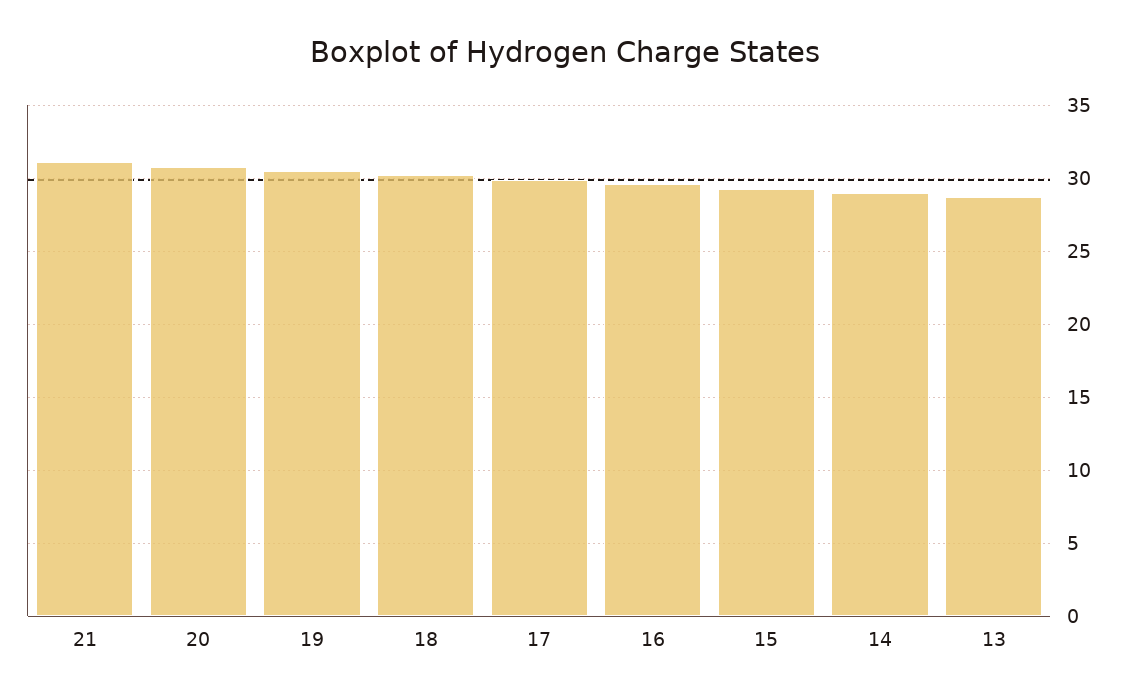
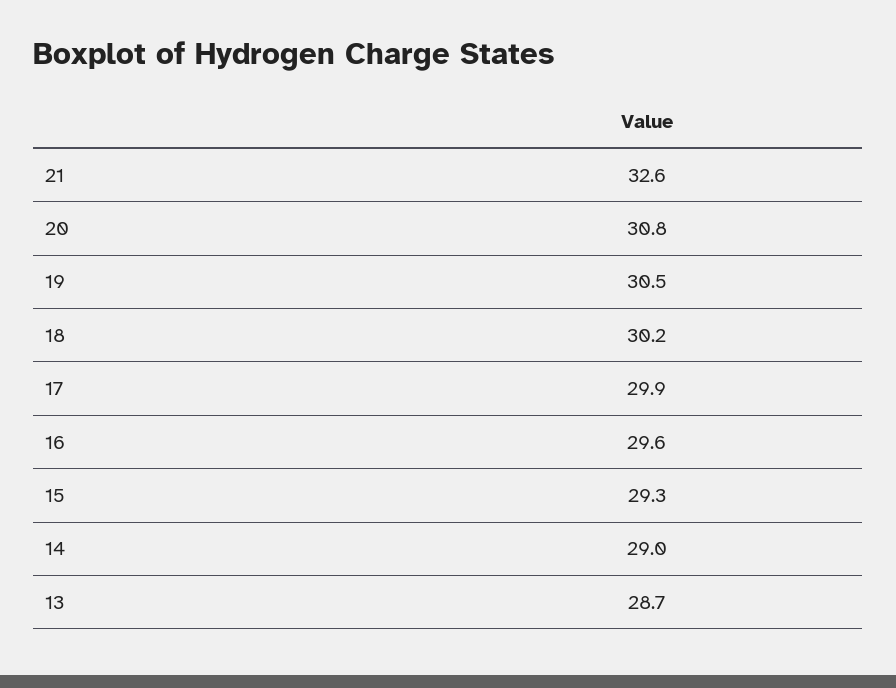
21: 31 -> 32.6

